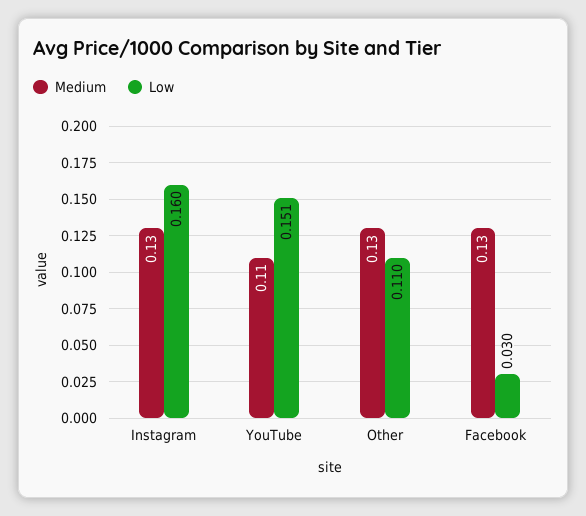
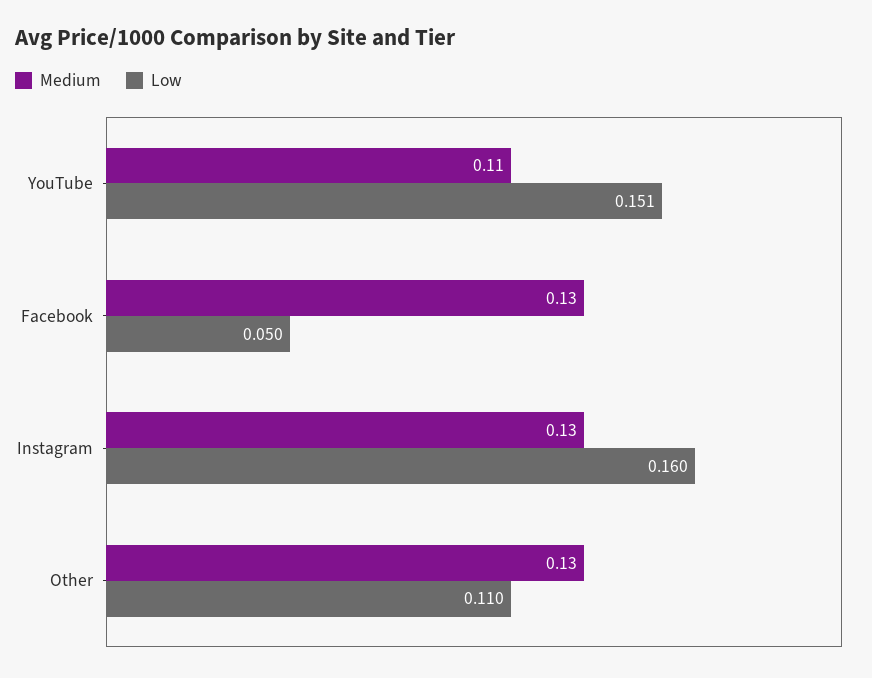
Low, Facebook: 0.03 -> 0.05

